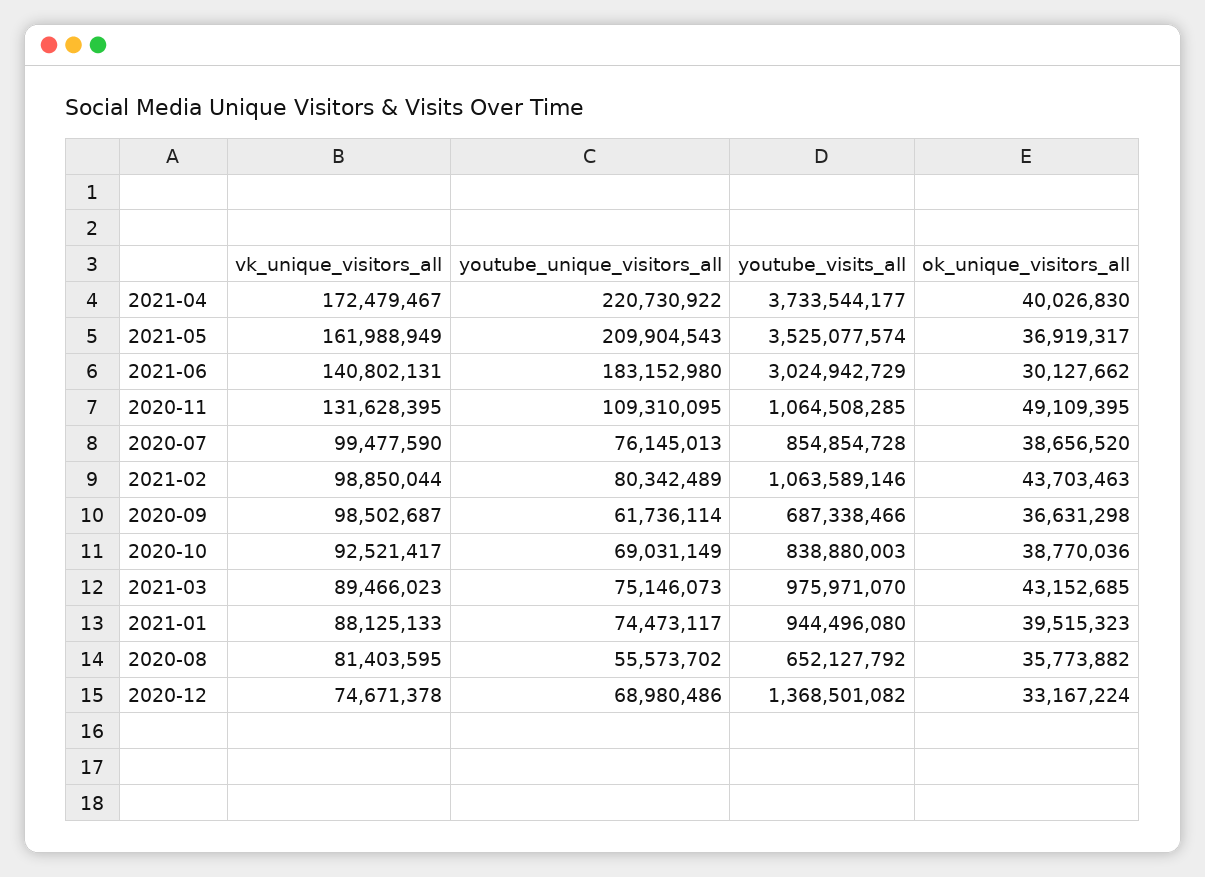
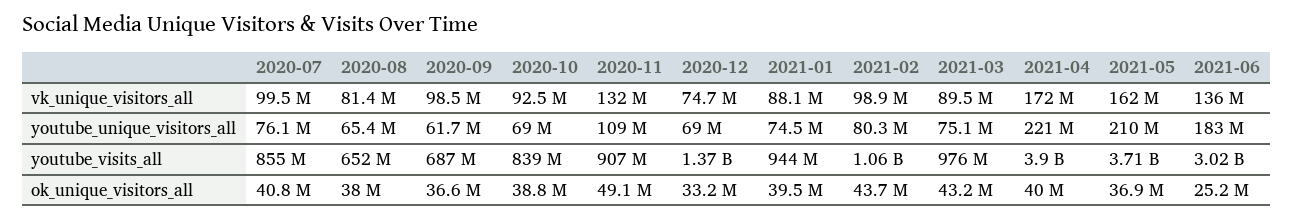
youtube_visits_all, 2021-04: 3733544177 -> 3900000000
youtube_visits_all, 2021-05: 3525077574 -> 3710000000
vk_unique_visitors_all, 2021-06: 140802131 -> 136000000
ok_unique_visitors_all, 2021-06: 30127662 -> 25200000
youtube_visits_all, 2020-11: 1064508285 -> 907000000
ok_unique_visitors_all, 2020-07: 38656520 -> 40800000
youtube_unique_visitors_all, 2020-08: 55573702 -> 65400000
ok_unique_visitors_all, 2020-08: 35773882 -> 38000000

